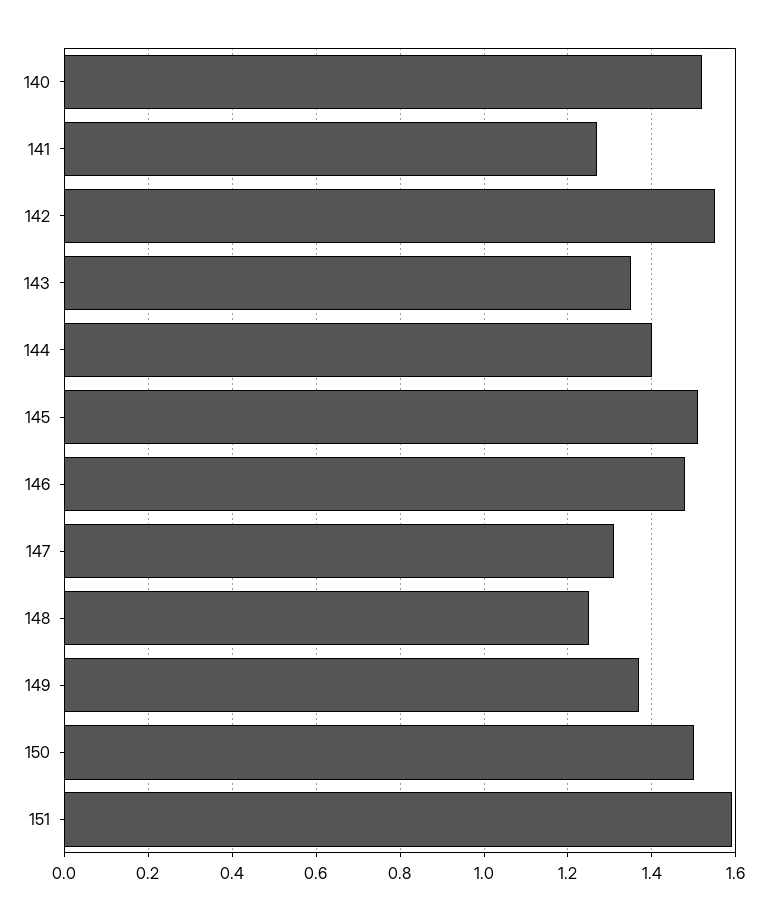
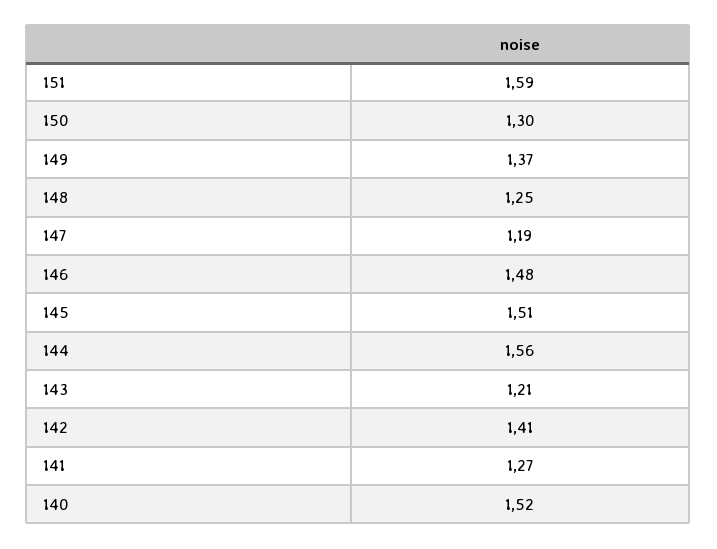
142: 1.55 -> 1.41
143: 1.35 -> 1.21
144: 1.4 -> 1.56
147: 1.3 -> 1.19
150: 1.5 -> 1.3

